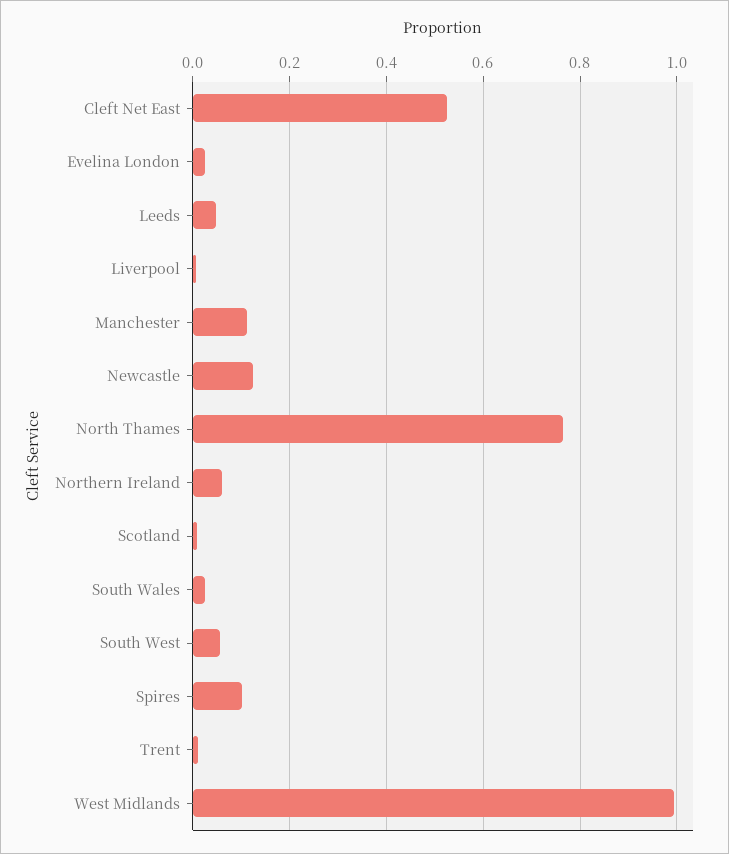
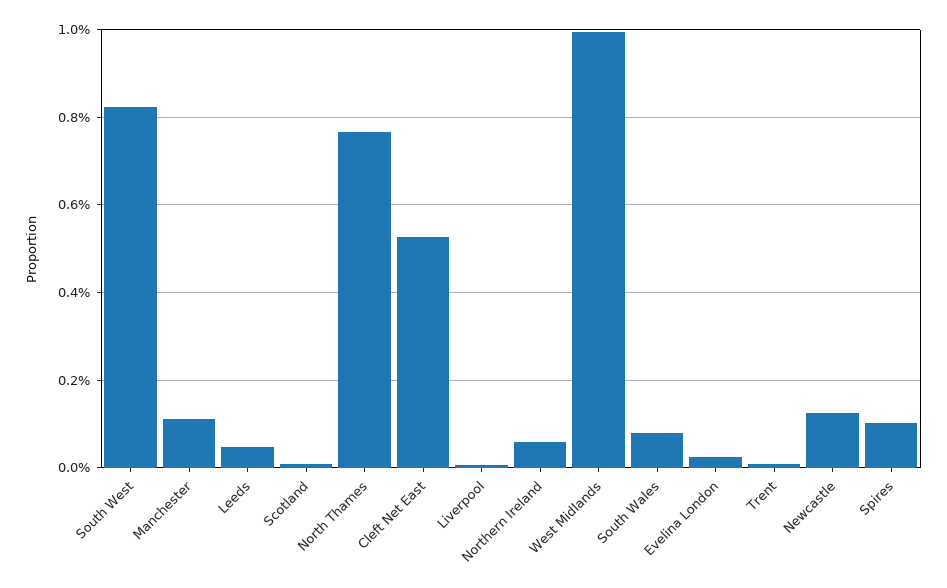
South Wales: 0.02 -> 0.08
South West: 0.06 -> 0.82

